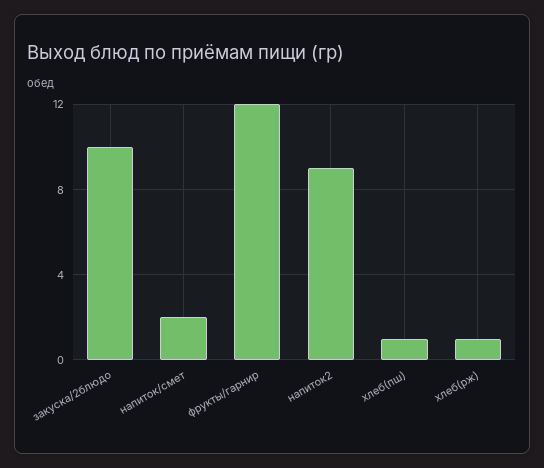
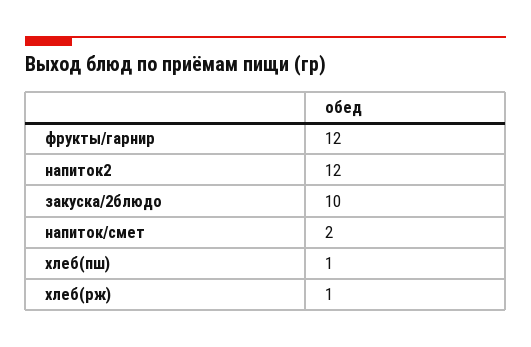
напиток2: 9 -> 12

